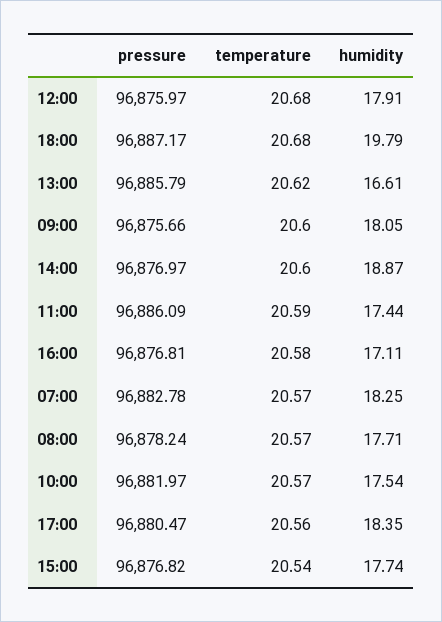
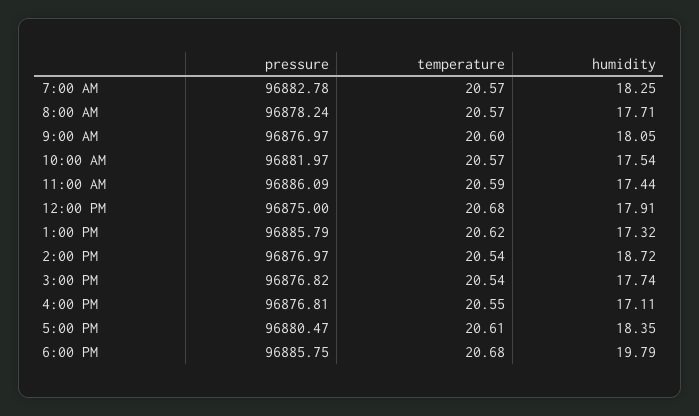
pressure, 12:00: 96875.97 -> 96875
pressure, 18:00: 96887.17 -> 96885.75
humidity, 13:00: 16.61 -> 17.32
pressure, 09:00: 96875.66 -> 96876.97
temperature, 14:00: 20.6 -> 20.54
humidity, 14:00: 18.87 -> 18.72
temperature, 16:00: 20.58 -> 20.55
temperature, 17:00: 20.56 -> 20.61

